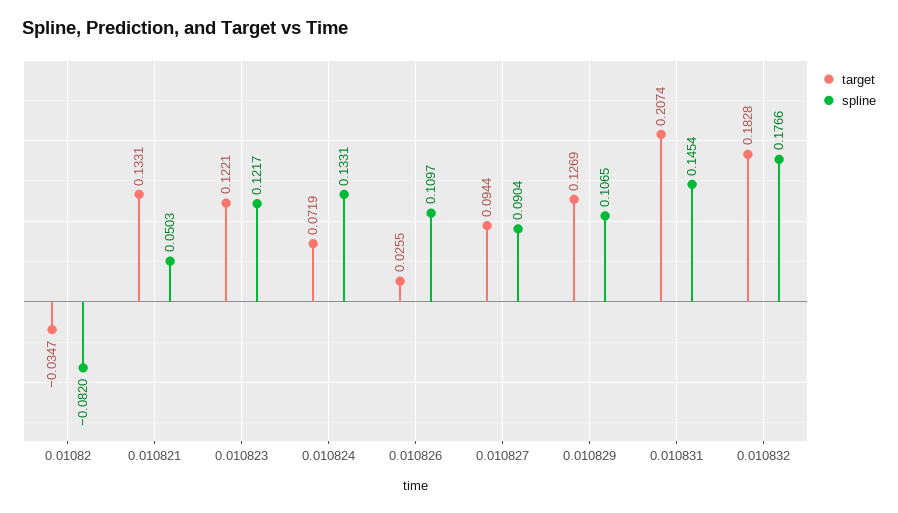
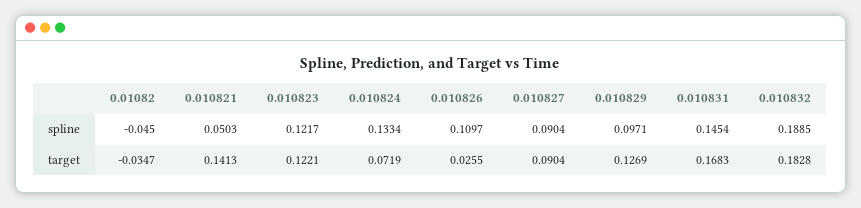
spline, 0.01082: -0.082 -> -0.045
target, 0.010821: 0.1331 -> 0.1413
spline, 0.010824: 0.1331 -> 0.1334
target, 0.010827: 0.0944 -> 0.0904
spline, 0.010829: 0.1065 -> 0.0971
target, 0.010831: 0.2074 -> 0.1683
spline, 0.010832: 0.1766 -> 0.1885

